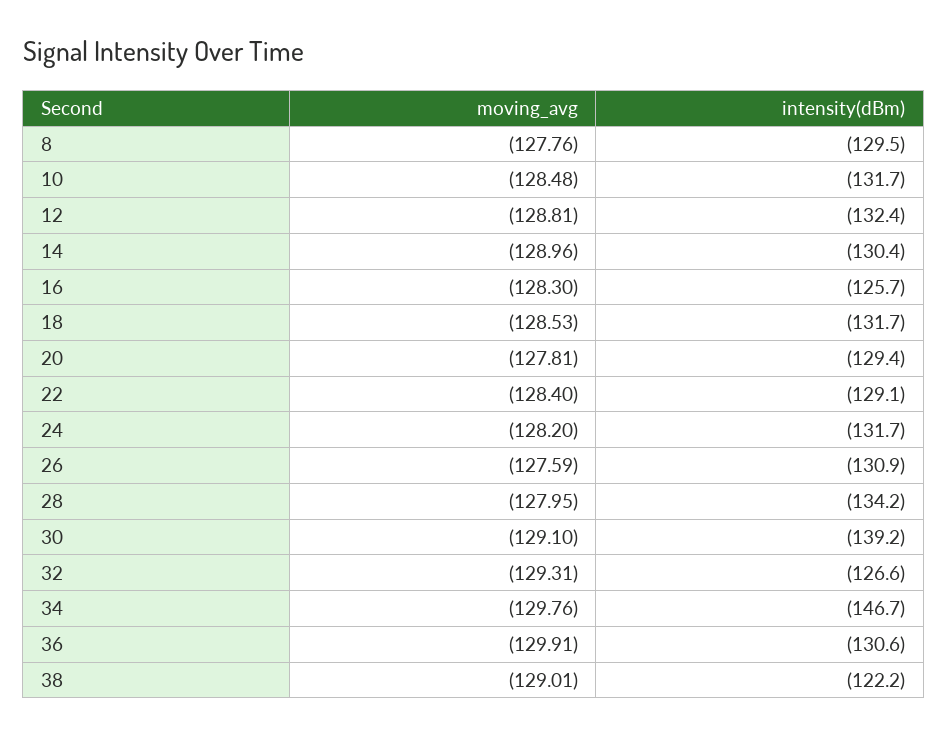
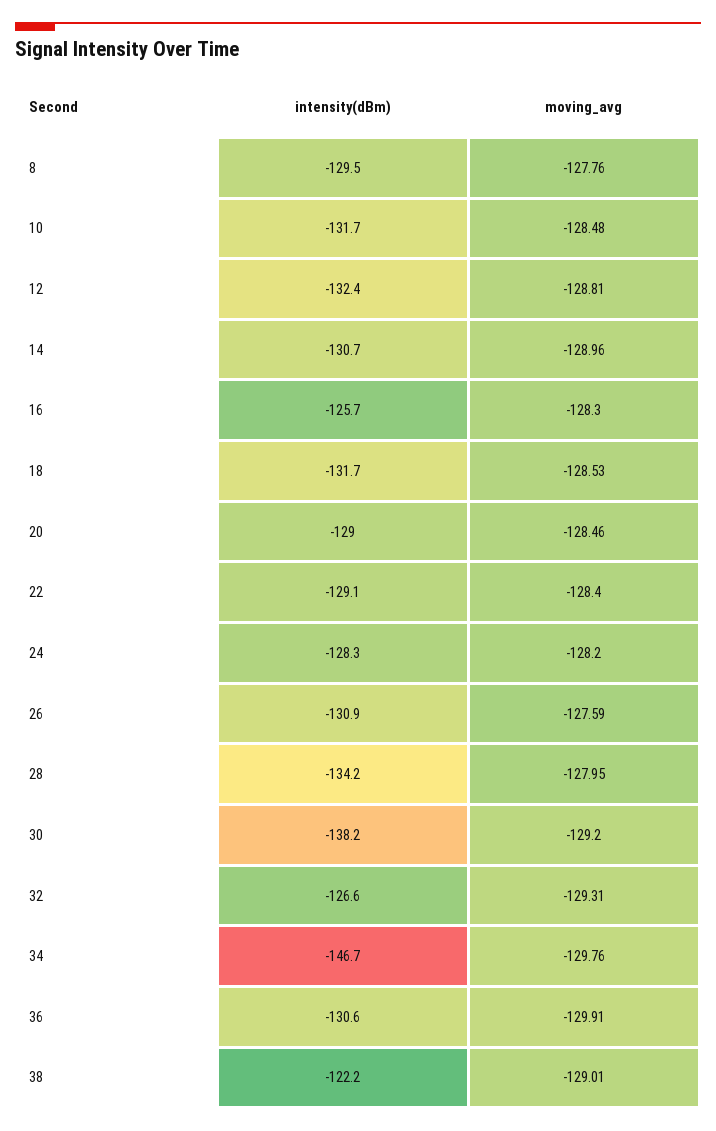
intensity(dBm), 14: -130.4 -> -130.7
moving_avg, 20: -127.81 -> -128.46
intensity(dBm), 20: -129.4 -> -129
intensity(dBm), 24: -131.7 -> -128.3
moving_avg, 30: -129.1 -> -129.2
intensity(dBm), 30: -139.2 -> -138.2

